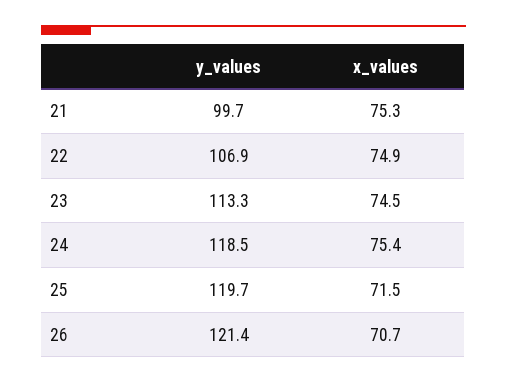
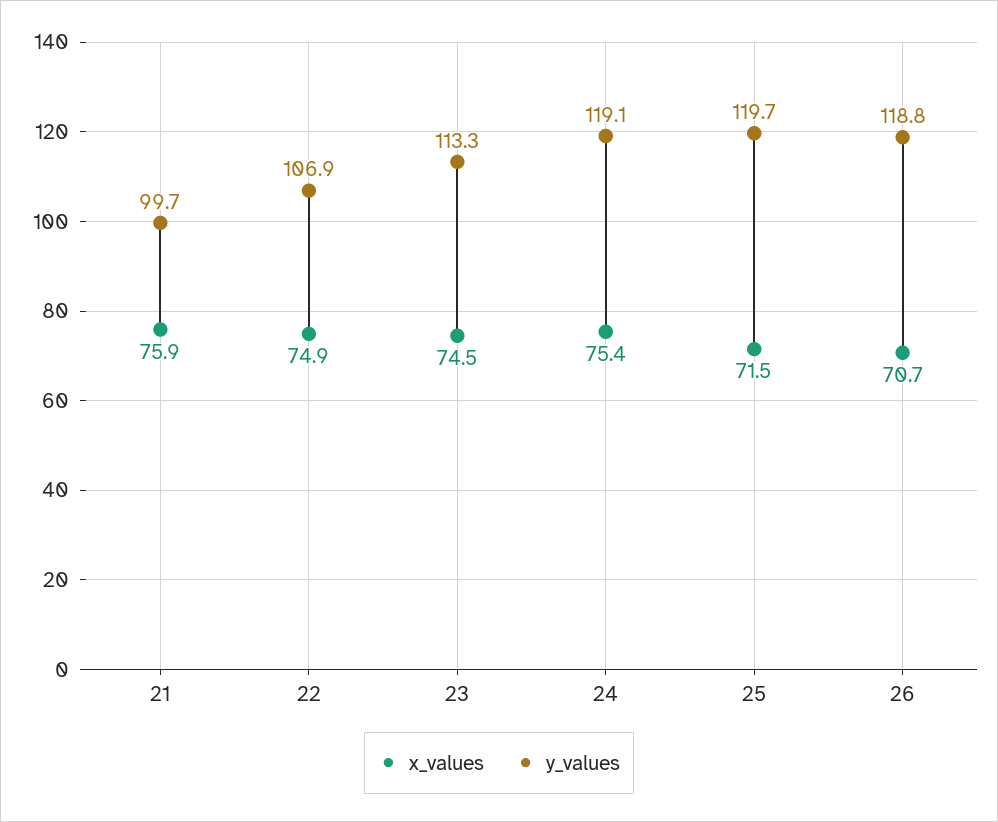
x_values, 21: 75.3 -> 75.9
y_values, 24: 118.5 -> 119.1
y_values, 26: 121.4 -> 118.8

